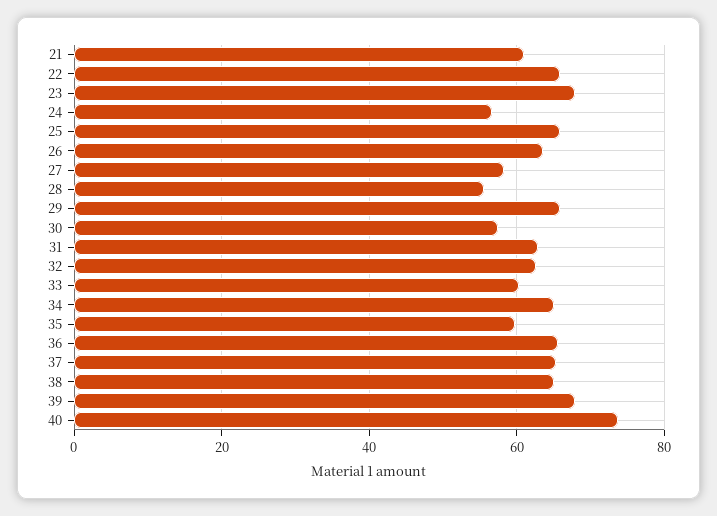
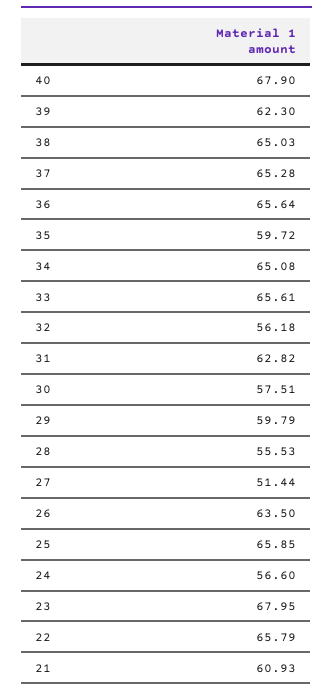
27: 58 -> 51.44
29: 66 -> 59.79
32: 62 -> 56.18
33: 60 -> 65.61
39: 68 -> 62.3
40: 74 -> 67.9

